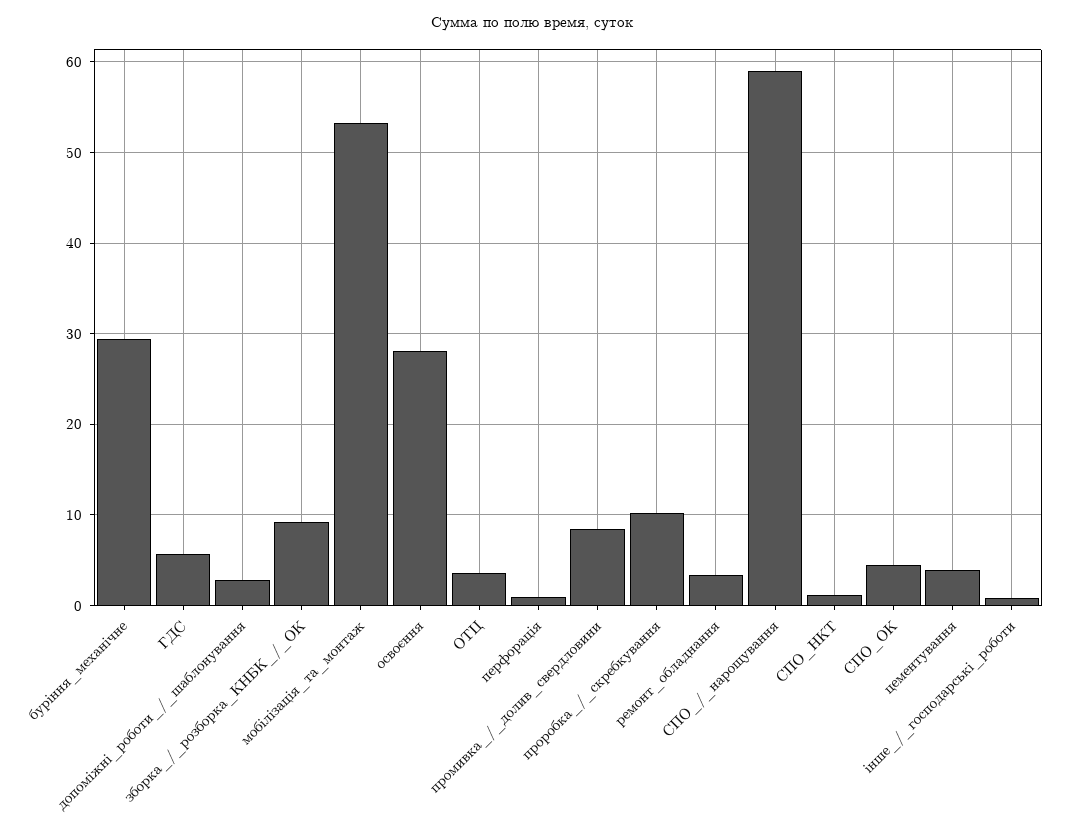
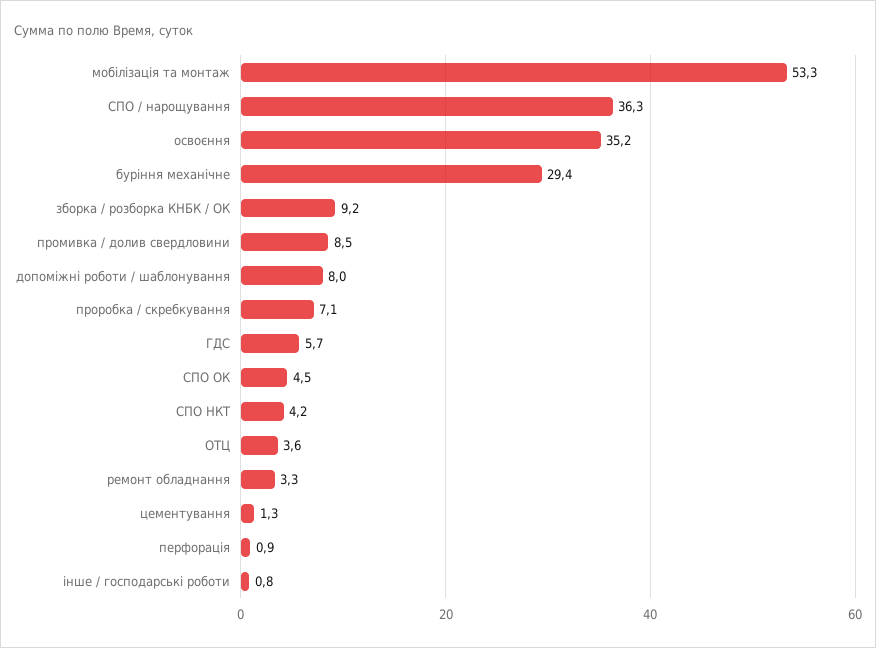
допоміжні_роботи_/_шаблонування: 3 -> 8
освоєння: 28 -> 35.2
проробка_/_скребкування: 10 -> 7.1
СПО_/_нарощування: 59 -> 36.3
СПО_НКТ: 1 -> 4.2
цементування: 4 -> 1.3

